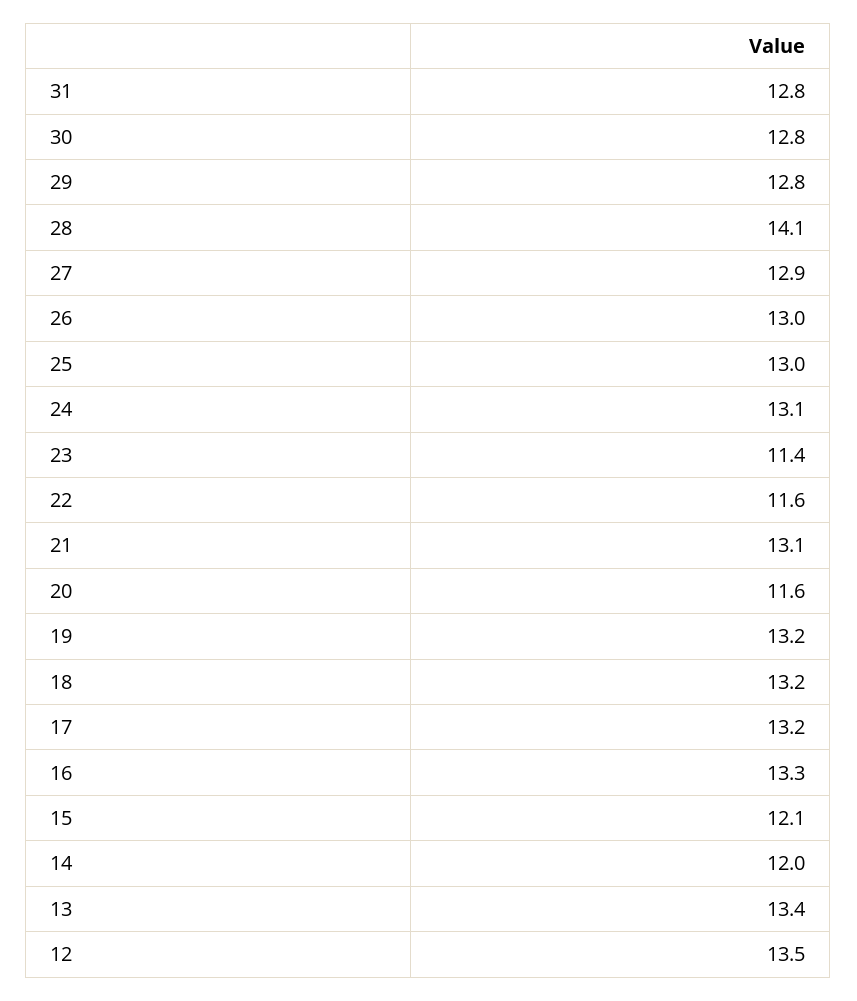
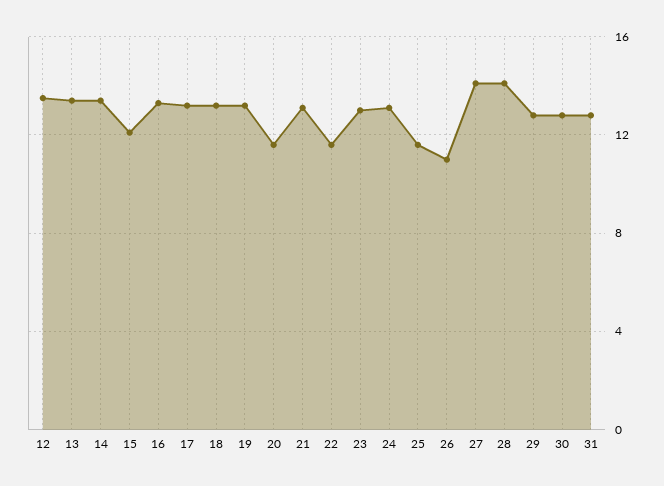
27: 12.9 -> 14
26: 13 -> 11
25: 13 -> 11.5
23: 11.4 -> 13
14: 12 -> 13.5

